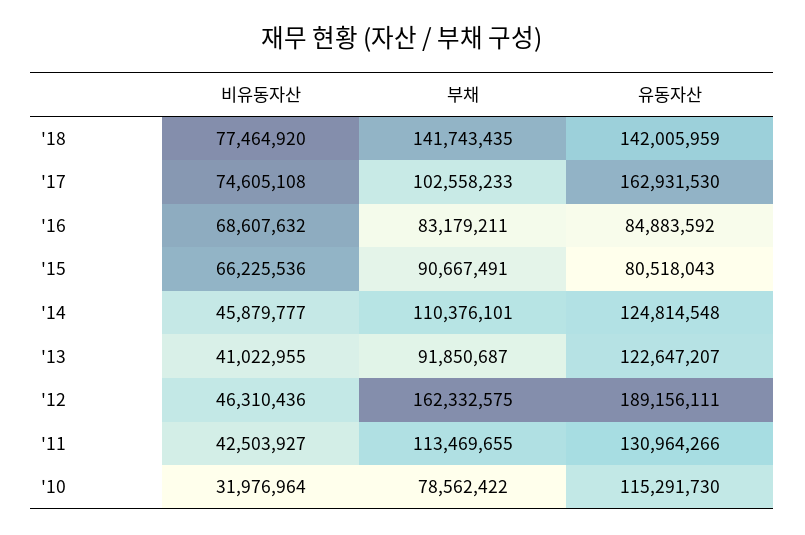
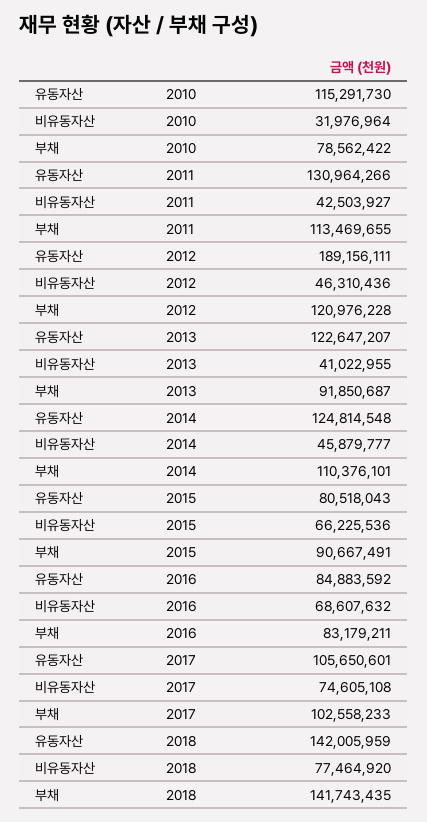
유동자산, '17: 162931530 -> 105650601
부채, '12: 162332575 -> 120976228

